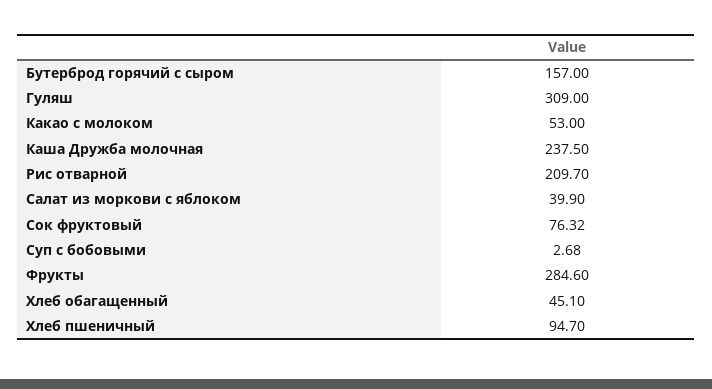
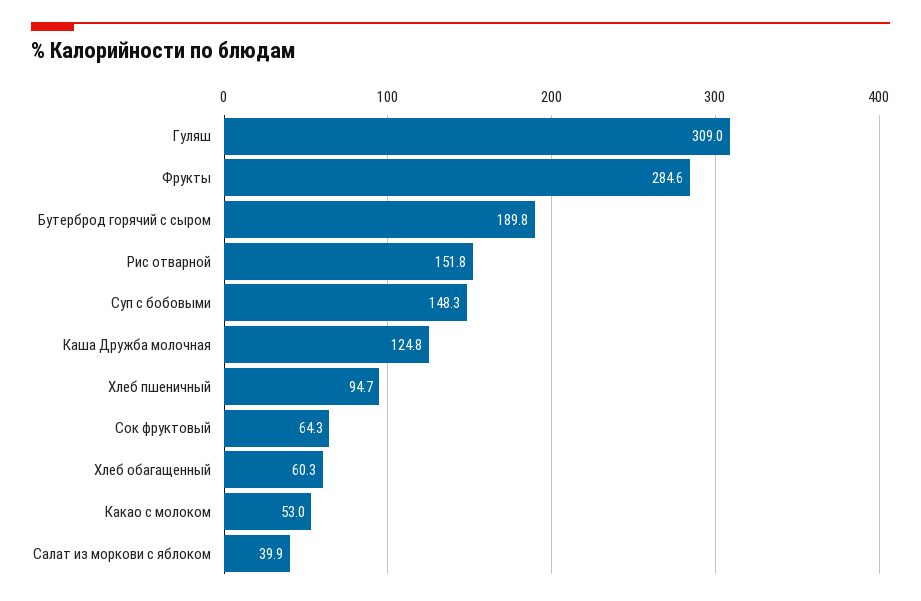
Бутерброд горячий с сыром: 157 -> 189.8
Каша Дружба молочная: 237.5 -> 124.8
Рис отварной: 209.7 -> 151.8
Сок фруктовый: 76.32 -> 64.3
Суп с бобовыми: 2.68 -> 148.3
Хлеб обагащенный: 45.1 -> 60.3

